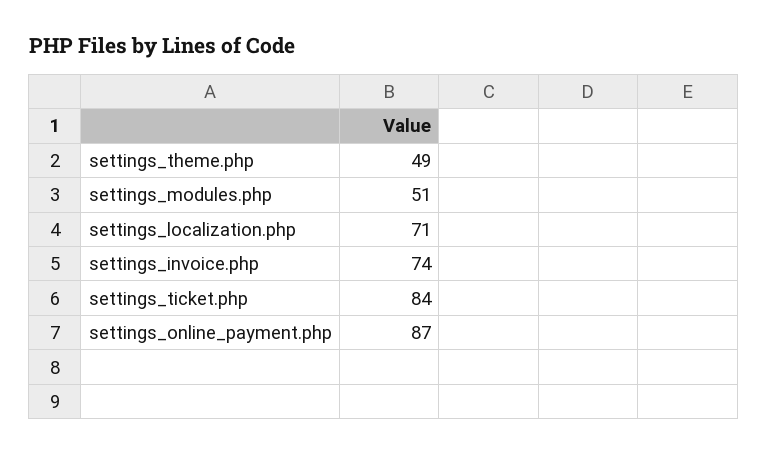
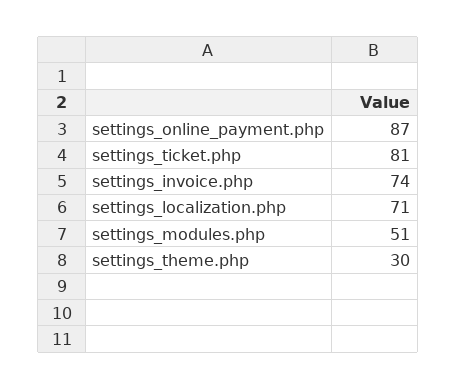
settings_theme.php: 49 -> 30
settings_ticket.php: 84 -> 81

